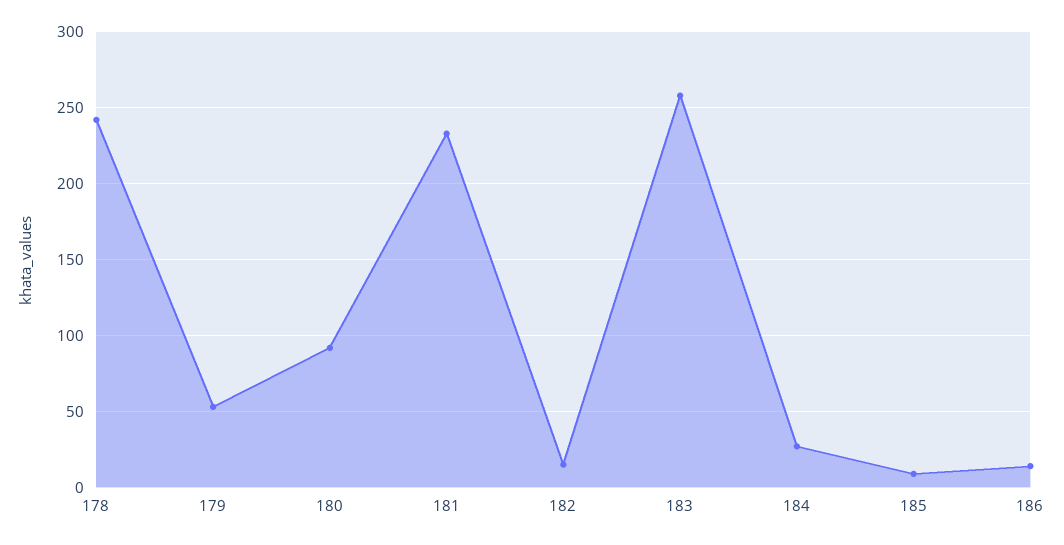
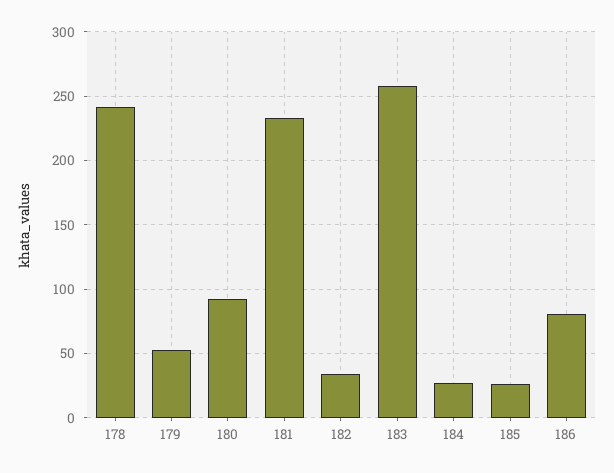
182: 15 -> 35
185: 10 -> 25
186: 15 -> 80

